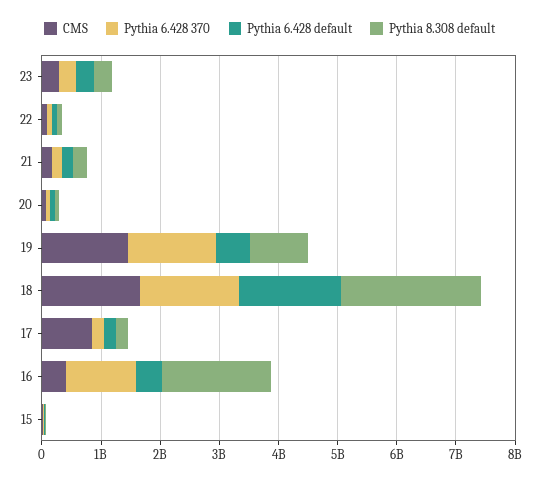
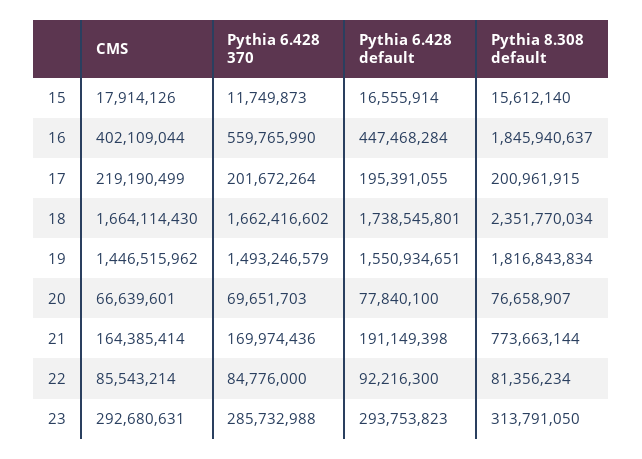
Pythia 8.308 default, 21: 200000000 -> 773663144
Pythia 6.428 default, 19: 600000000 -> 1550934651
Pythia 8.308 default, 19: 1000000000 -> 1816843834
CMS, 17: 800000000 -> 219190499
Pythia 6.428 370, 16: 1200000000 -> 559765990

